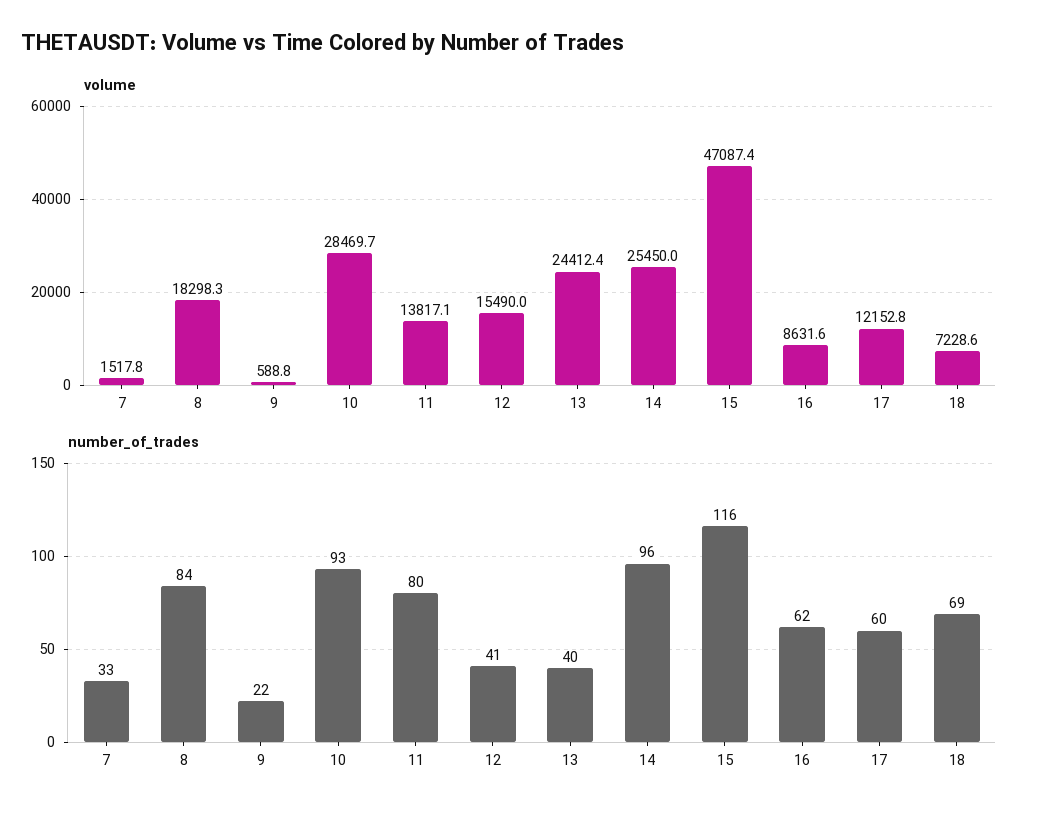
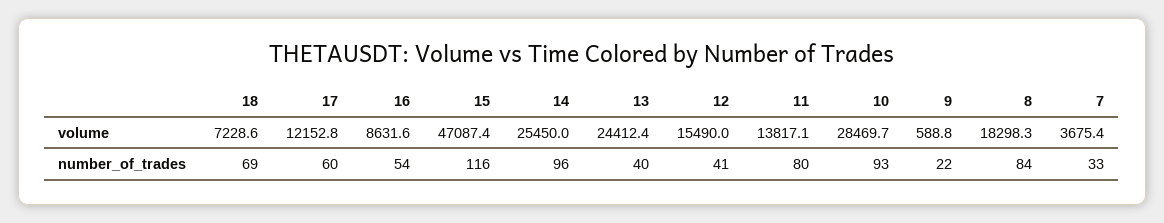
volume, 7: 1517.8 -> 3675.4
number_of_trades, 16: 62 -> 54

